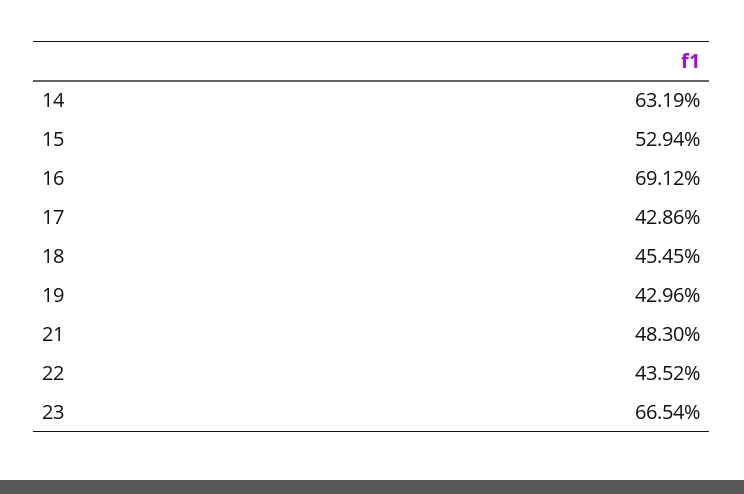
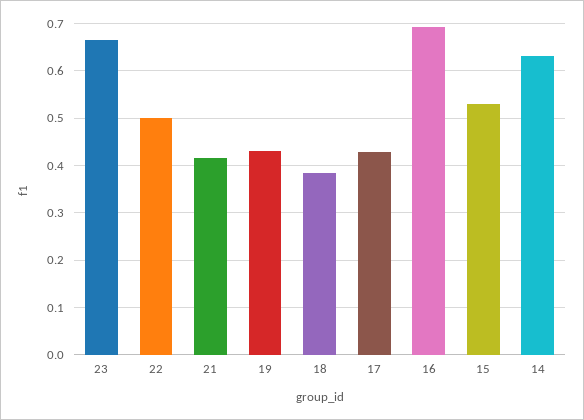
18: 0.4545 -> 0.38
21: 0.483 -> 0.42
22: 0.4352 -> 0.5

